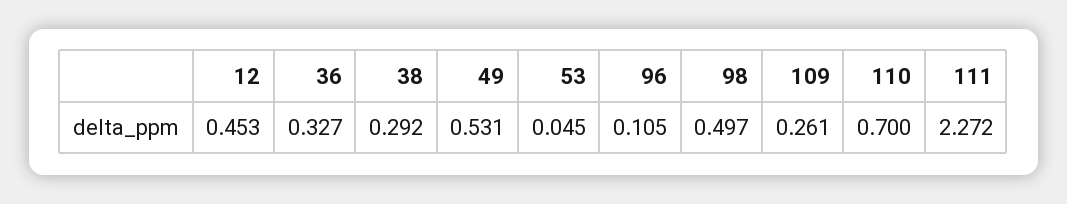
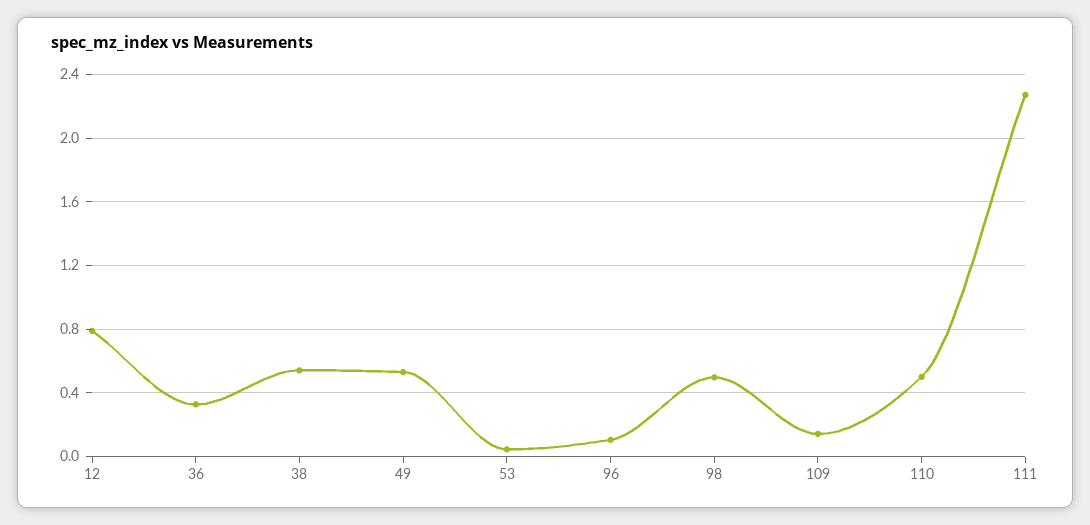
12: 0.453 -> 0.8
38: 0.292 -> 0.55
109: 0.261 -> 0.15
110: 0.7 -> 0.5

